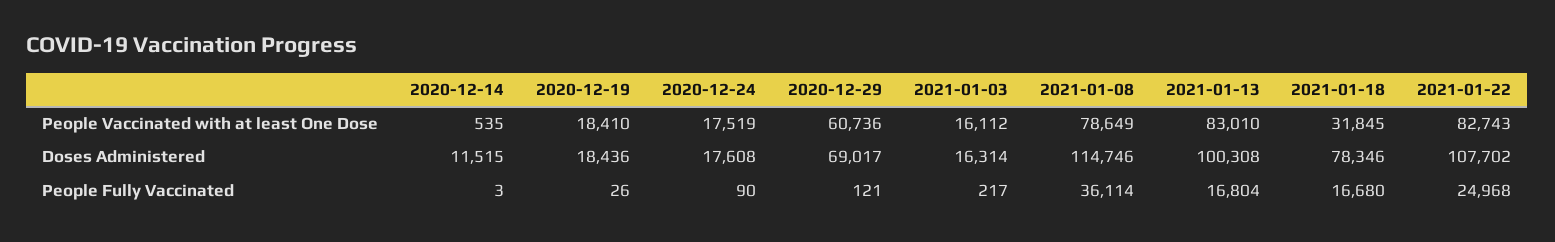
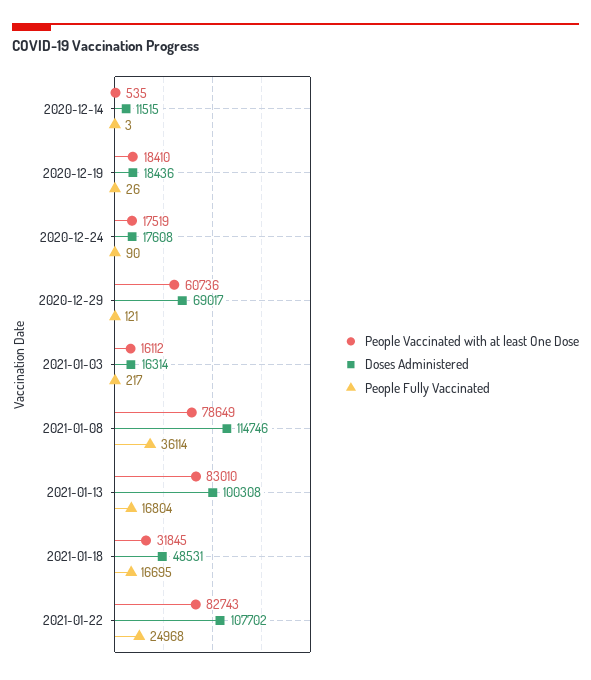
Doses Administered, 2021-01-18: 78346 -> 48531
People Fully Vaccinated, 2021-01-18: 16680 -> 16695

